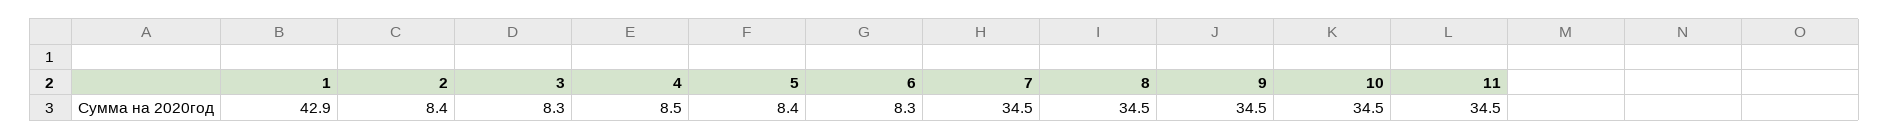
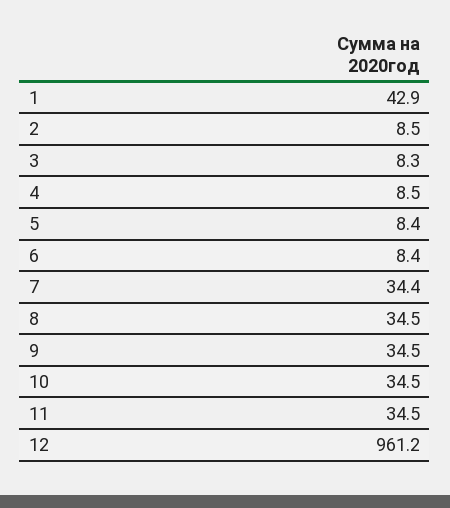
2: 8.4 -> 8.5
6: 8.3 -> 8.4
7: 34.5 -> 34.4
12: none -> 961.2

